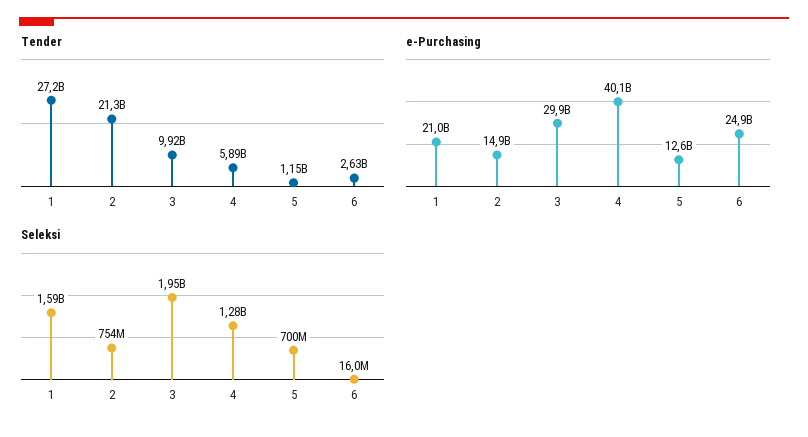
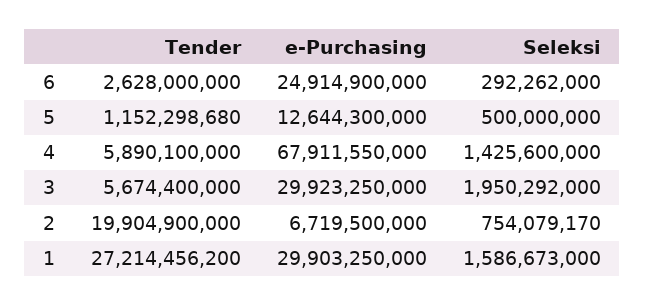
Tender, 2: 21300000000 -> 19904900000
Tender, 3: 9920000000 -> 5674400000
e-Purchasing, 1: 21000000000 -> 29903250000
e-Purchasing, 2: 14900000000 -> 6719500000
e-Purchasing, 4: 40100000000 -> 67911550000
Seleksi, 4: 1280000000 -> 1425600000
Seleksi, 5: 700000000 -> 500000000
Seleksi, 6: 16000000 -> 292262000

